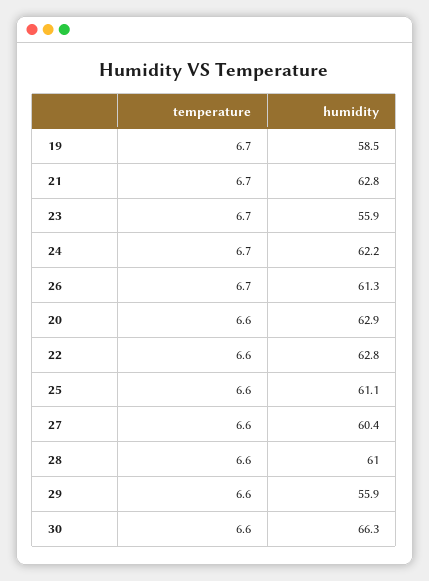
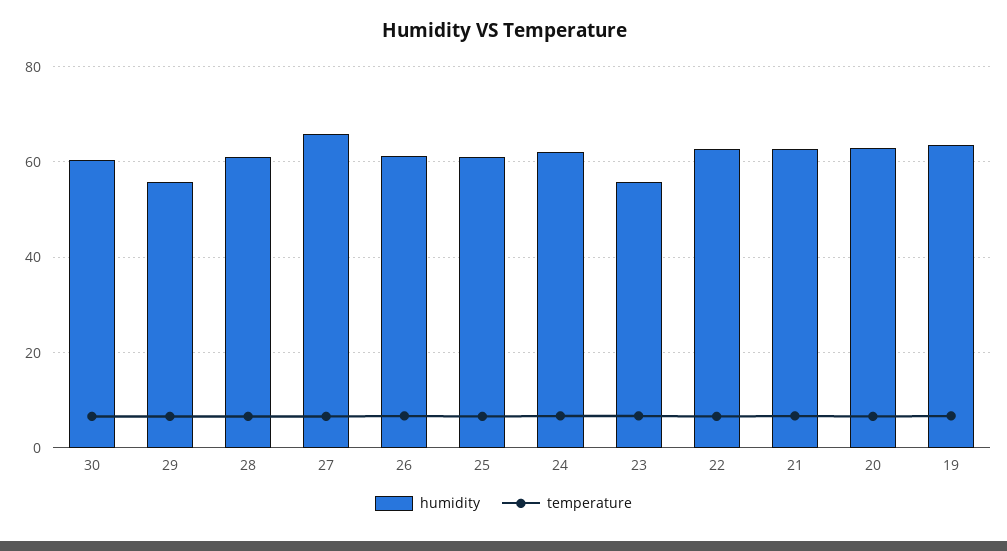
humidity, 19: 58.5 -> 64
humidity, 27: 60.4 -> 66
humidity, 30: 66.3 -> 60

